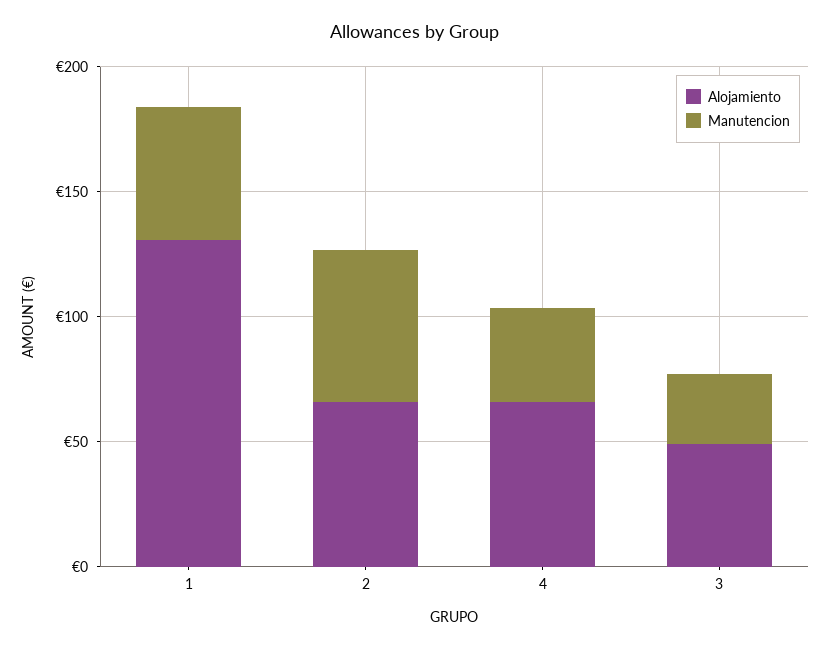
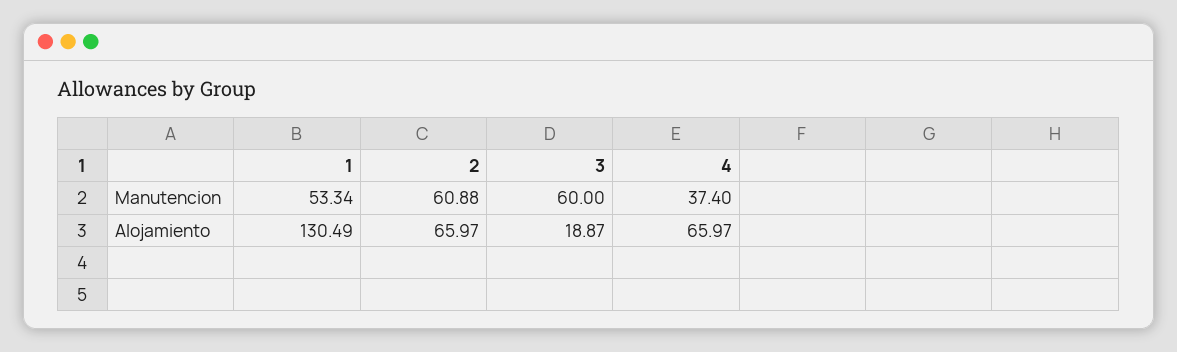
Alojamiento, 3: 50 -> 18.87
Manutencion, 3: 30 -> 60

